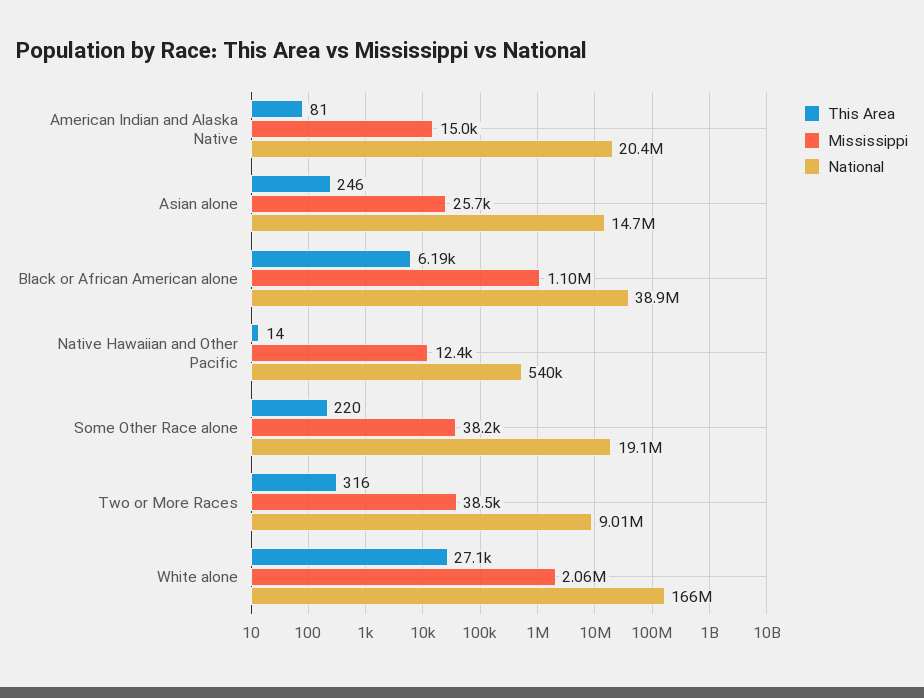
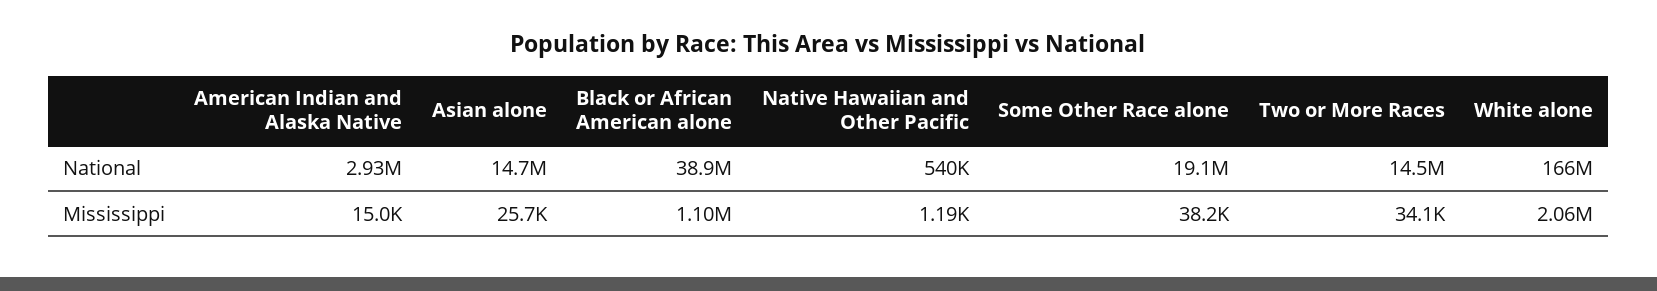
This Area, American Indian and Alaska Native: 81 -> none
National, American Indian and Alaska Native: 20400000 -> 2930000
This Area, Asian alone: 246 -> none
This Area, Black or African American alone: 6190 -> none
This Area, Native Hawaiian and Other Pacific: 14 -> none
Mississippi, Native Hawaiian and Other Pacific: 12400 -> 1190
This Area, Some Other Race alone: 220 -> none
This Area, Two or More Races: 316 -> none
Mississippi, Two or More Races: 38500 -> 34100
National, Two or More Races: 9010000 -> 14500000
This Area, White alone: 27100 -> none

